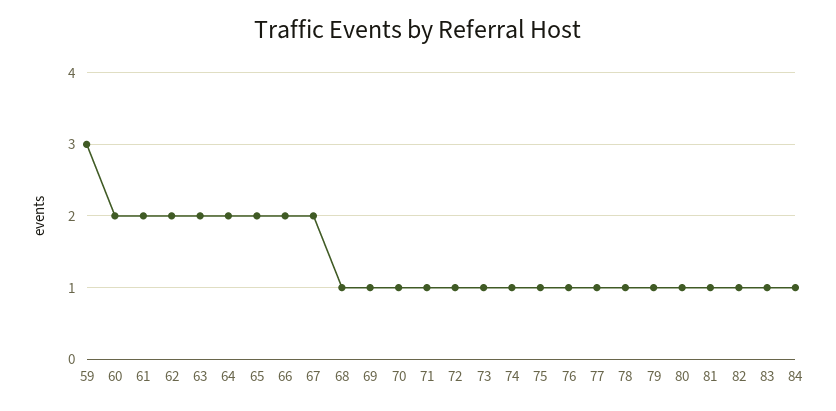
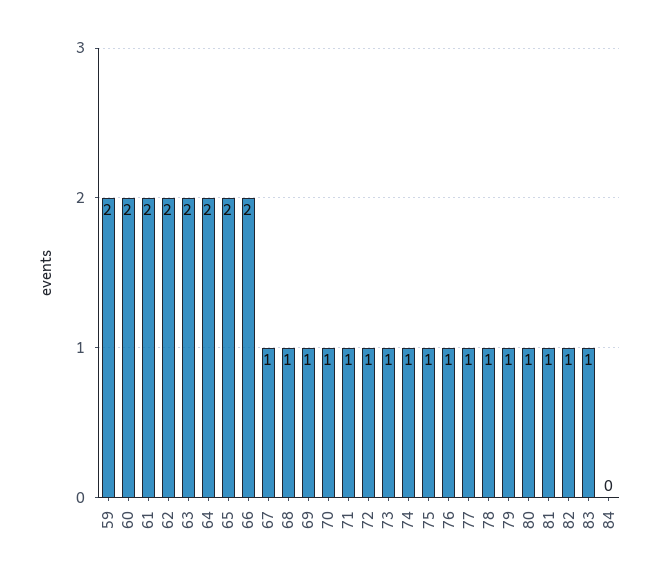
59: 3 -> 2
67: 2 -> 1
84: 1 -> 0

